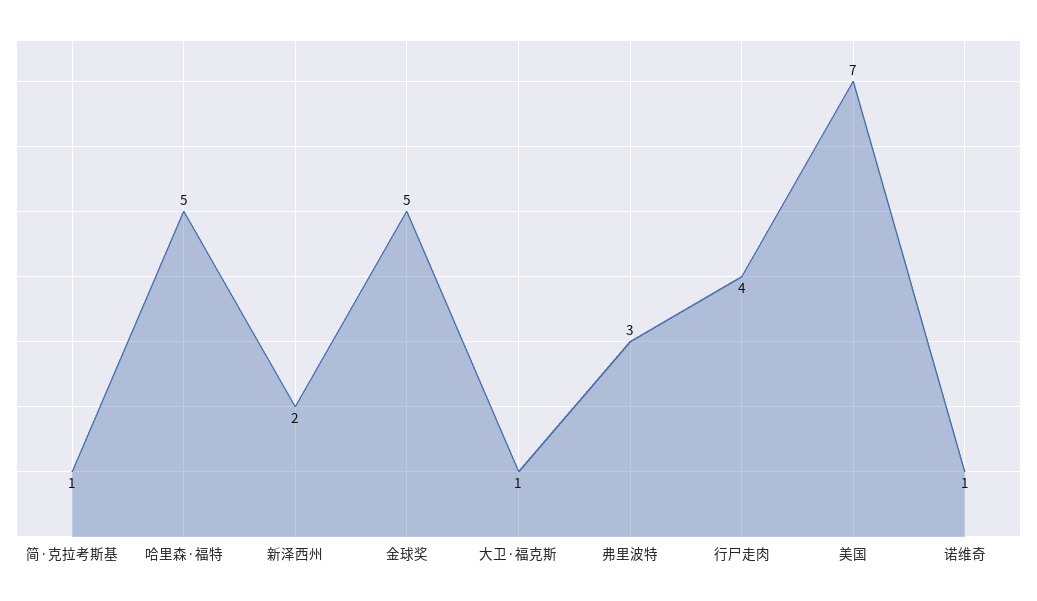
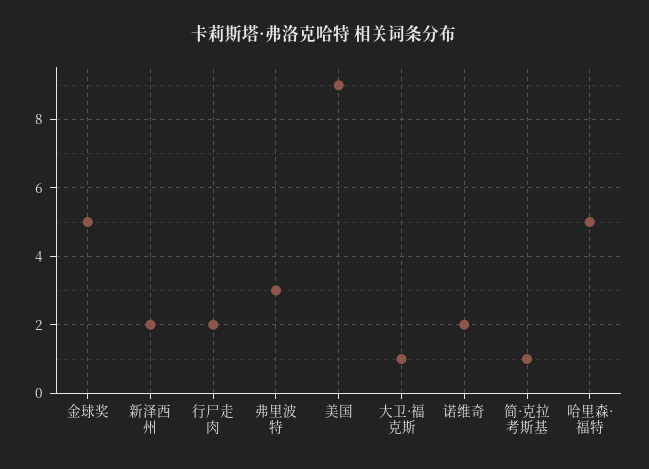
行尸走肉: 4 -> 2
美国: 7 -> 9
诺维奇: 1 -> 2

